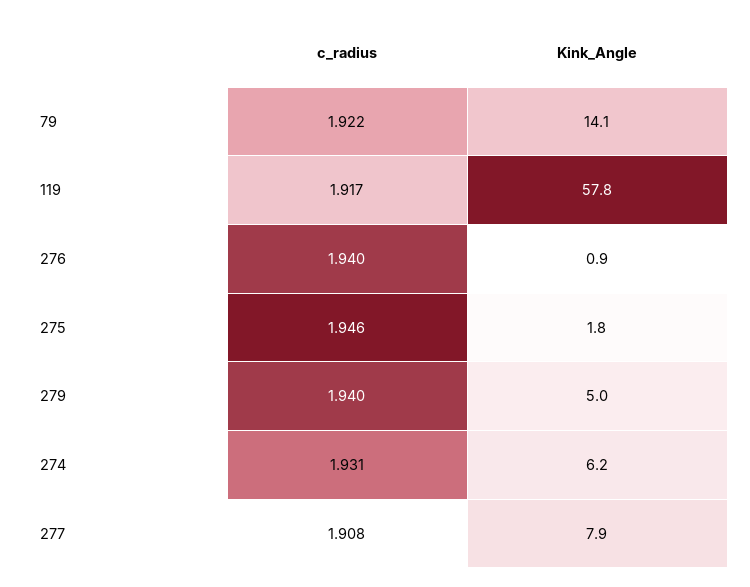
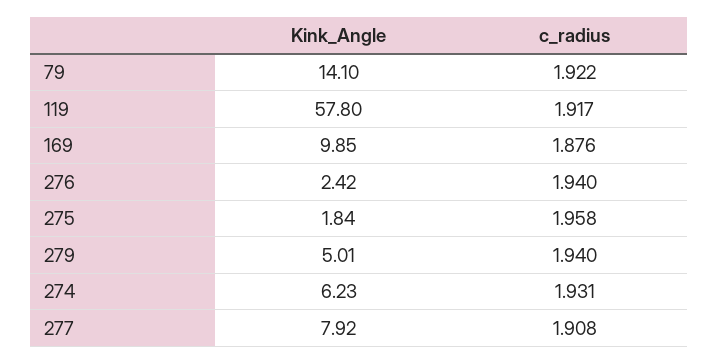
Kink_Angle, 276: 0.9 -> 2.42
c_radius, 275: 1.946 -> 1.958
Kink_Angle, 169: none -> 9.85
c_radius, 169: none -> 1.876

